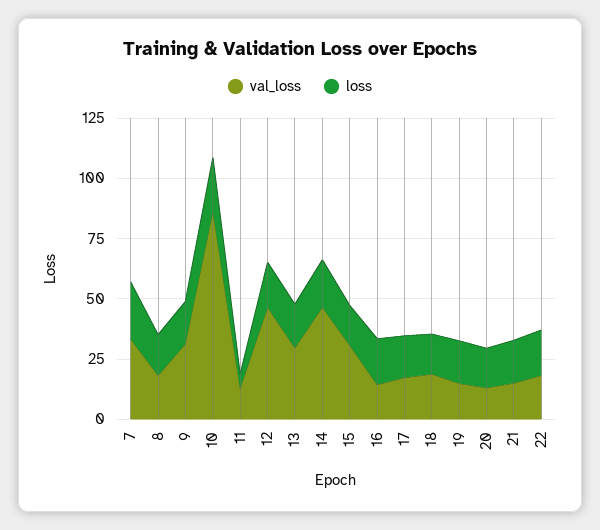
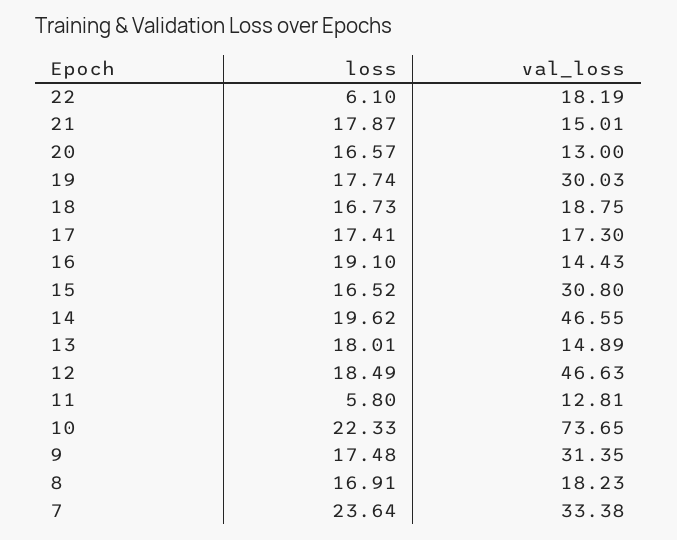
val_loss, 10: 85 -> 73.65
val_loss, 13: 30 -> 14.89
val_loss, 19: 15 -> 30.03
loss, 22: 20 -> 6.1

